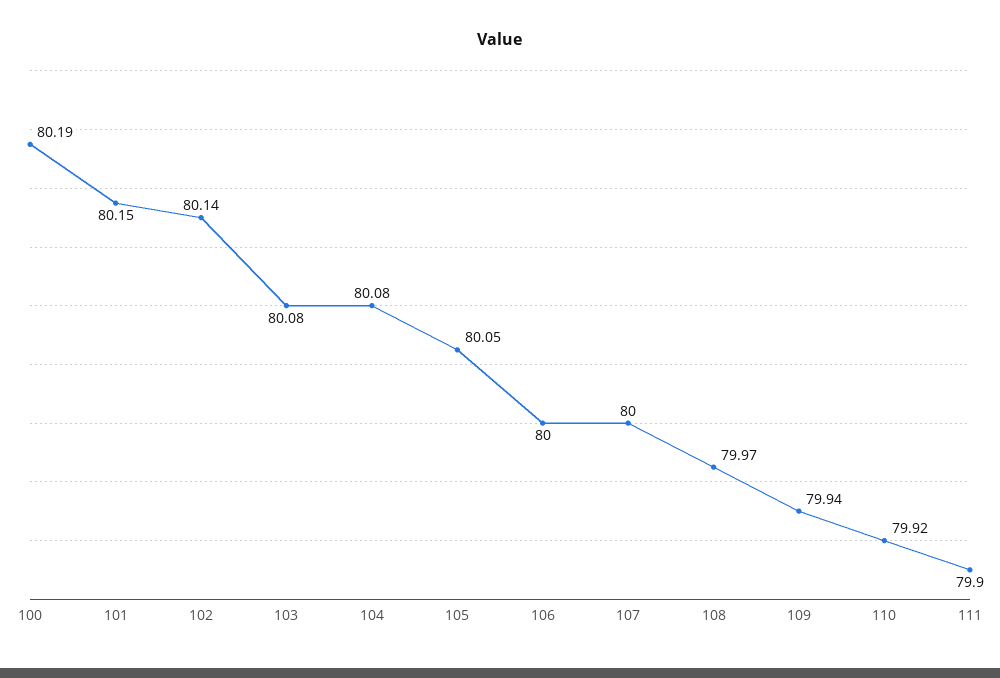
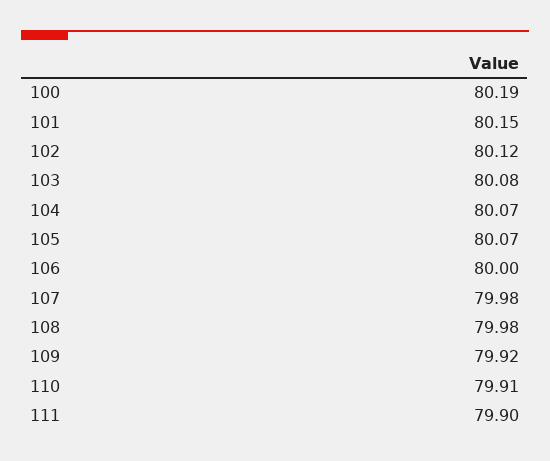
102: 80.14 -> 80.12
104: 80.08 -> 80.07
105: 80.05 -> 80.07
107: 80 -> 79.98
108: 79.97 -> 79.98
109: 79.94 -> 79.92
110: 79.92 -> 79.91

